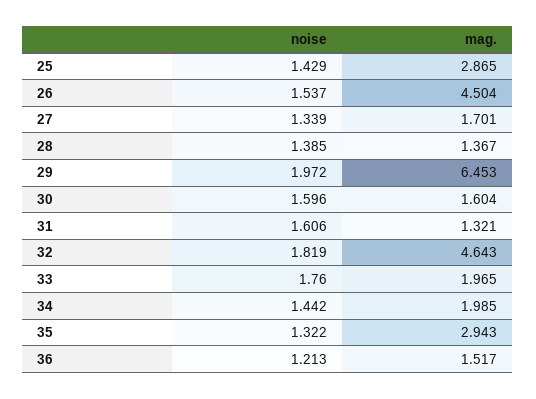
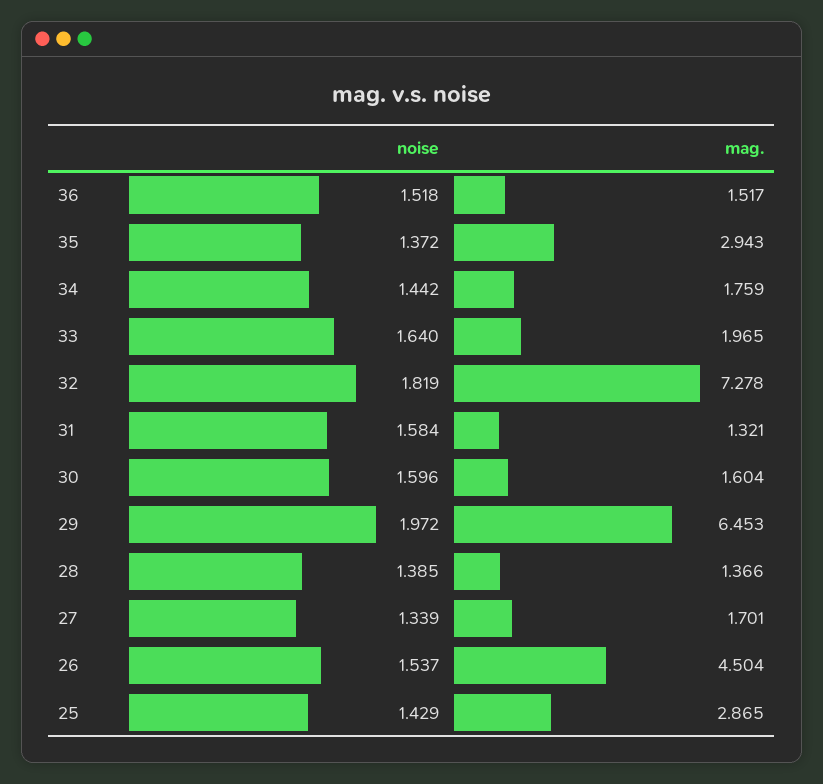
mag., 28: 1.367 -> 1.366
noise, 31: 1.606 -> 1.584
mag., 32: 4.643 -> 7.278
noise, 33: 1.76 -> 1.64
mag., 34: 1.985 -> 1.759
noise, 35: 1.322 -> 1.372
noise, 36: 1.213 -> 1.518

